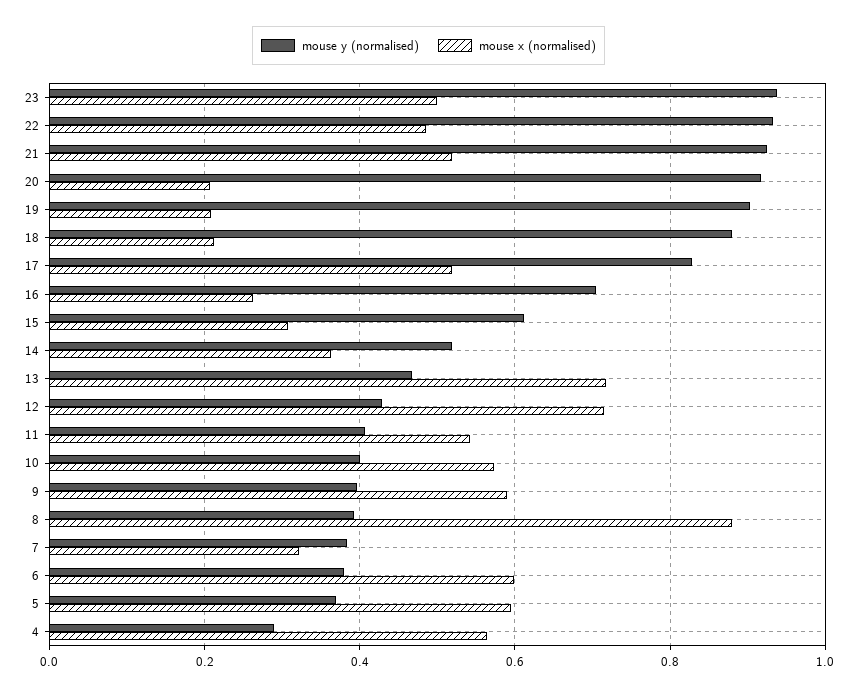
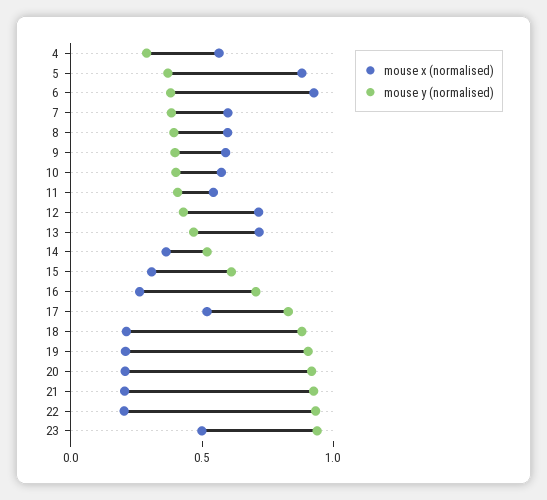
mouse x (normalised), 22: 0.48 -> 0.2
mouse x (normalised), 21: 0.52 -> 0.2
mouse x (normalised), 8: 0.88 -> 0.6
mouse x (normalised), 7: 0.32 -> 0.6
mouse x (normalised), 6: 0.6 -> 0.9
mouse x (normalised), 5: 0.6 -> 0.9

